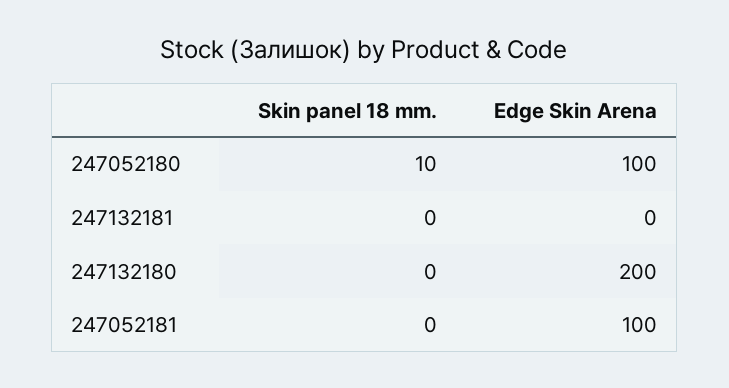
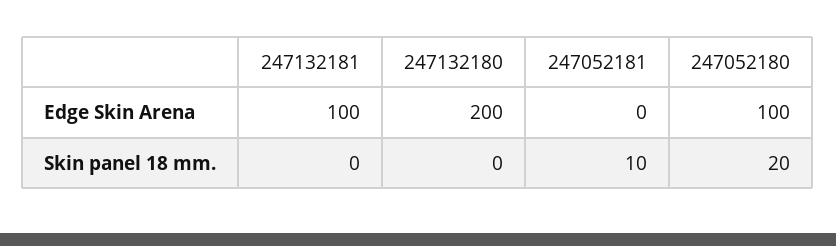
Skin panel 18 mm., 247052180: 10 -> 20
Edge Skin Arena, 247132181: 0 -> 100
Skin panel 18 mm., 247052181: 0 -> 10
Edge Skin Arena, 247052181: 100 -> 0

